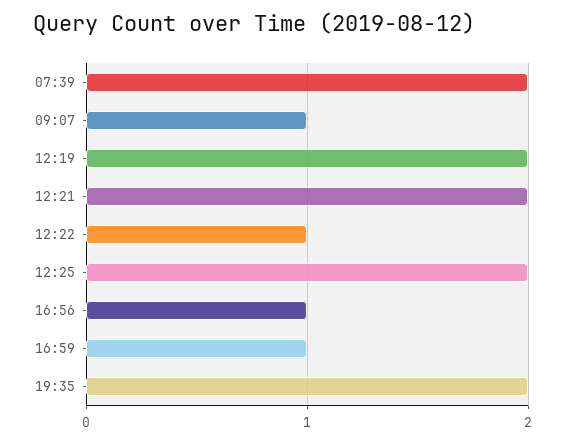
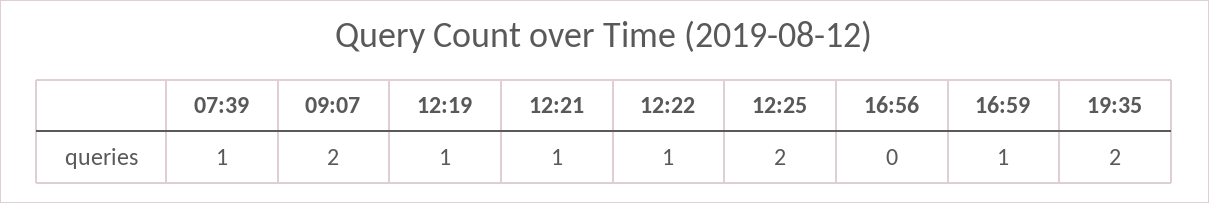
07:39: 2 -> 1
09:07: 1 -> 2
12:19: 2 -> 1
12:21: 2 -> 1
16:56: 1 -> 0

